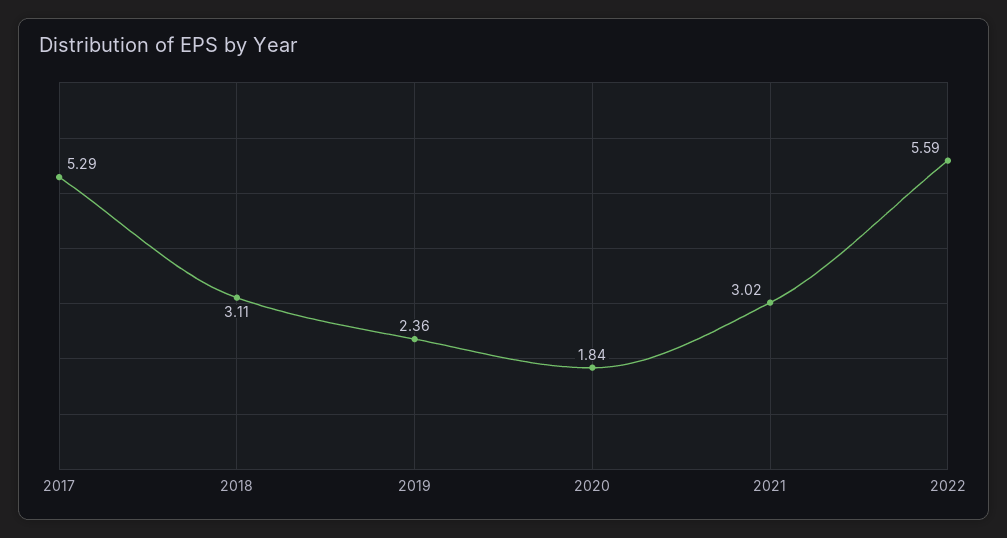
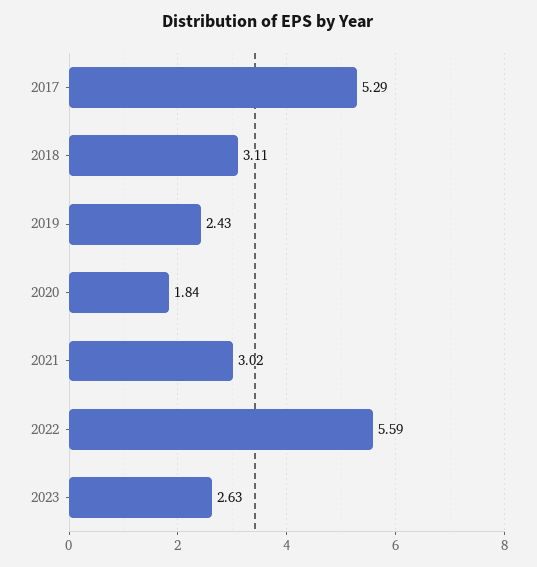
2019: 2.36 -> 2.43
2023: none -> 2.63

